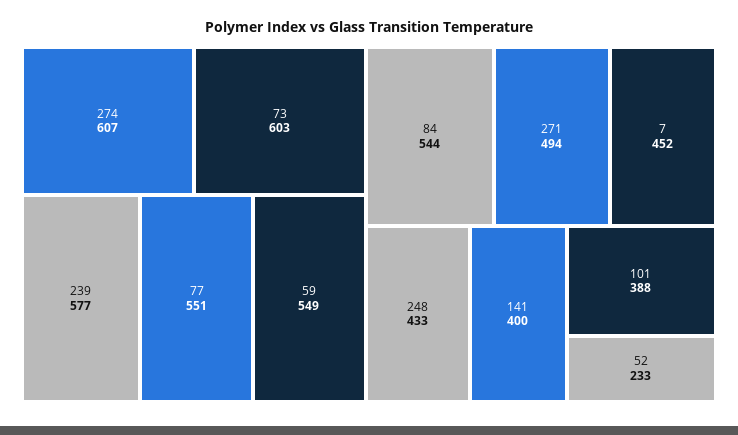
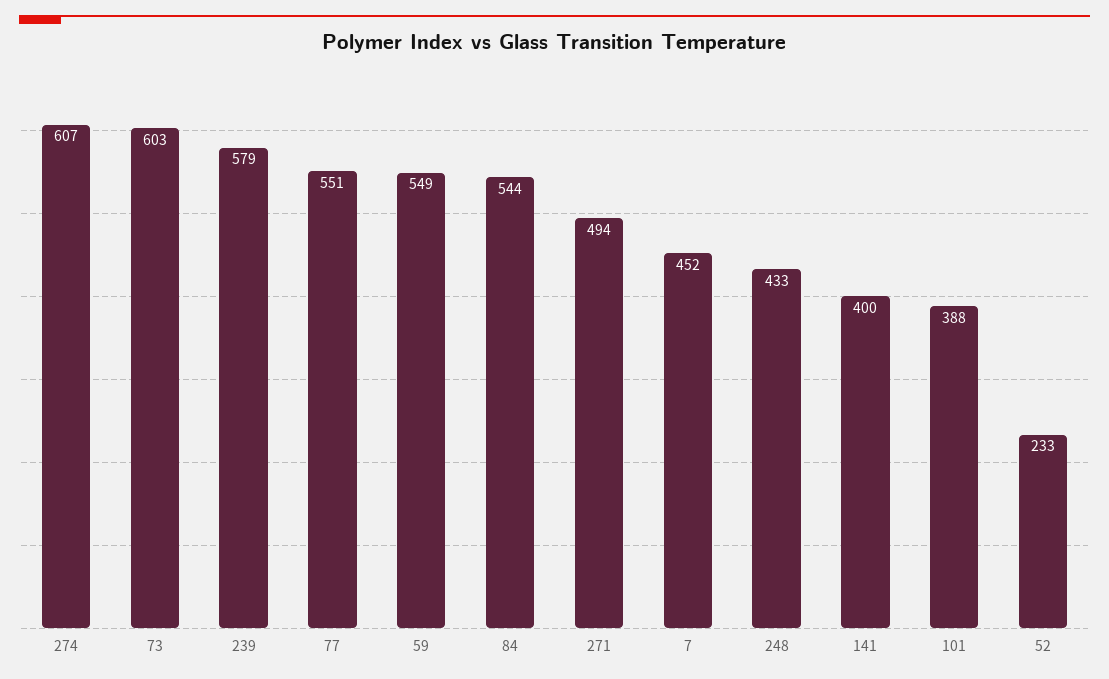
239: 577 -> 579

